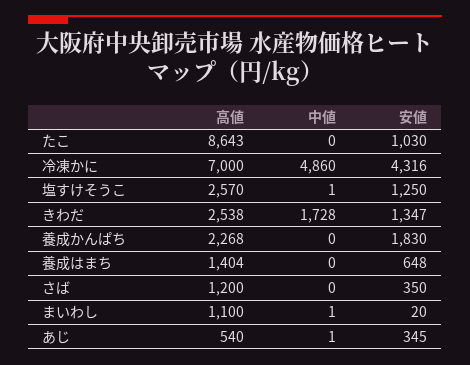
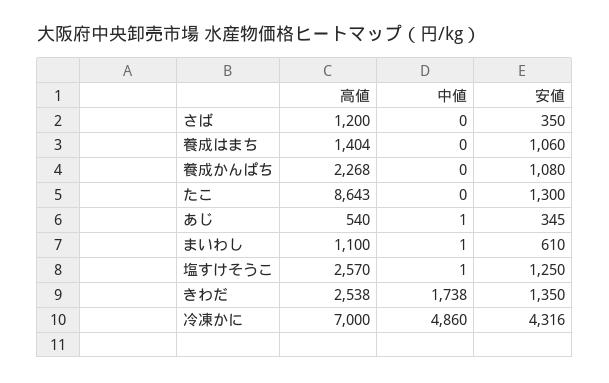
安値, たこ: 1030 -> 1300
中値, きわだ: 1728 -> 1738
安値, きわだ: 1347 -> 1350
安値, 養成かんぱち: 1830 -> 1080
安値, 養成はまち: 648 -> 1060
安値, まいわし: 20 -> 610

